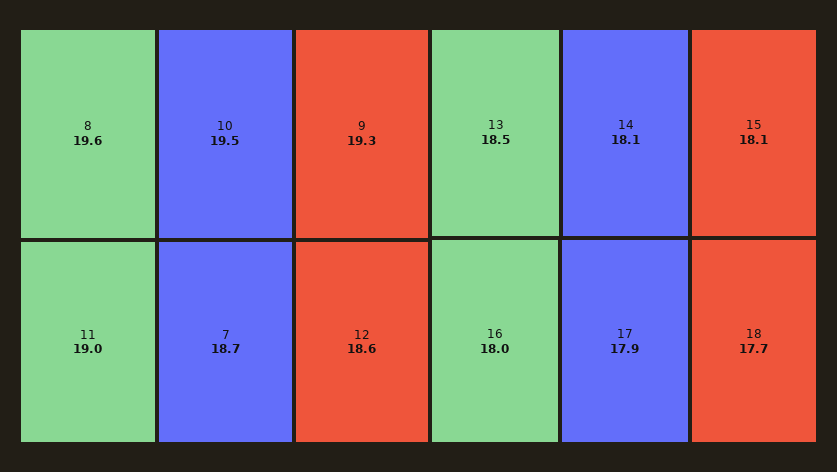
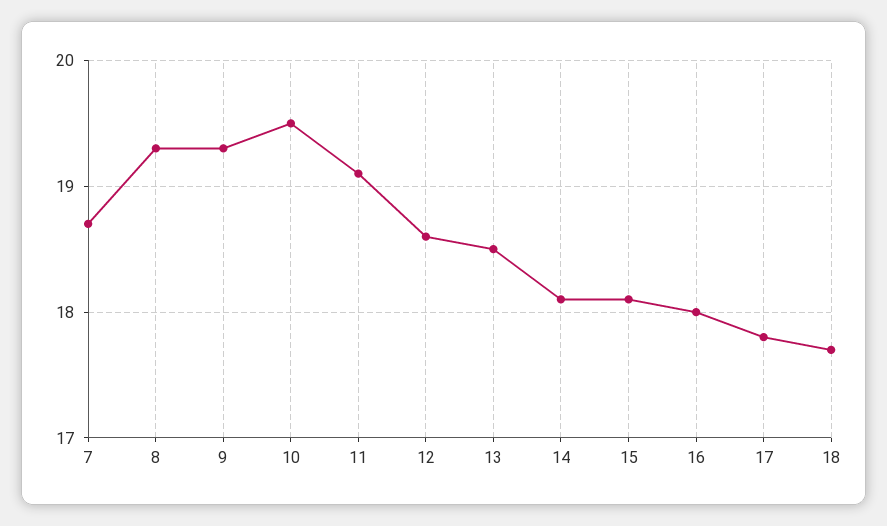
8: 19.6 -> 19.3
11: 19 -> 19.1
17: 17.9 -> 17.8

